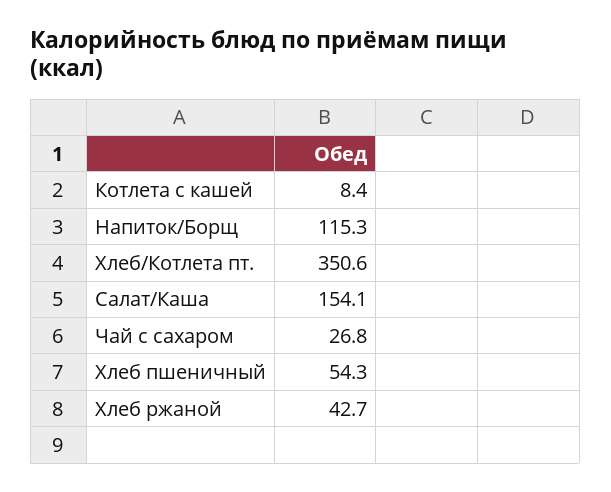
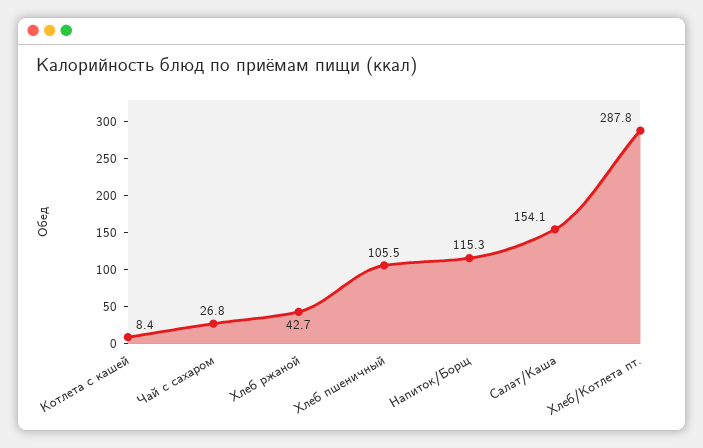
Хлеб/Котлета пт.: 350.6 -> 287.8
Хлеб пшеничный: 54.3 -> 105.5

